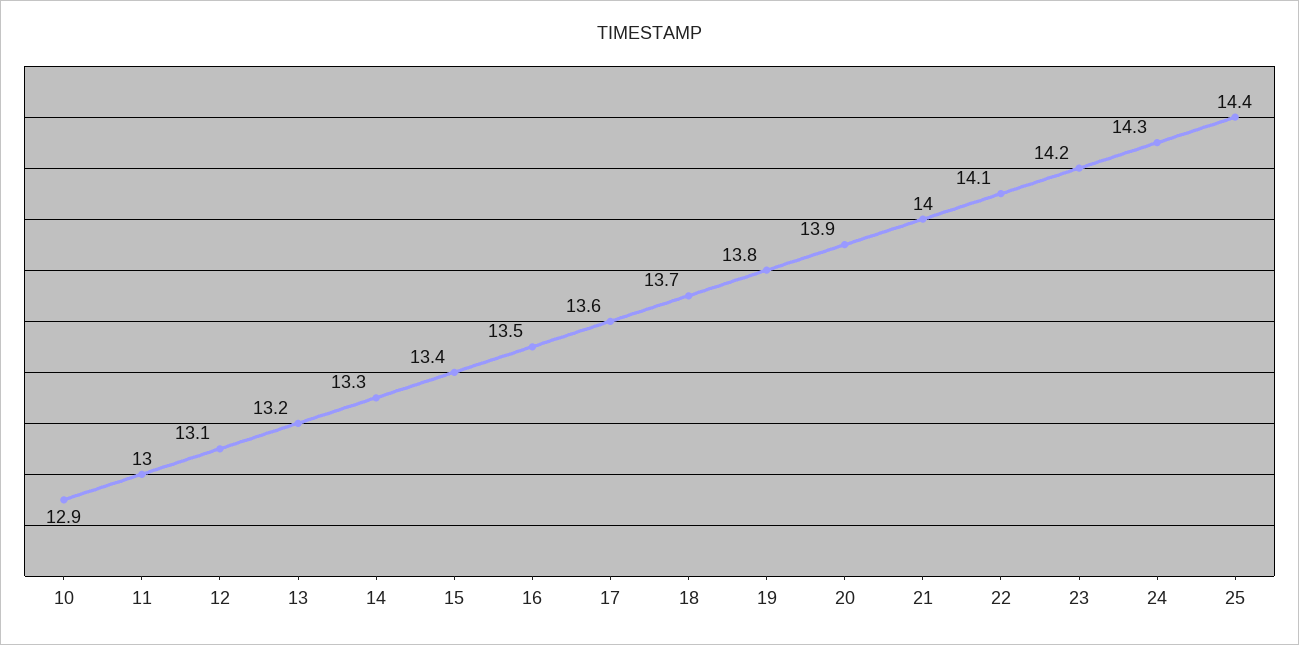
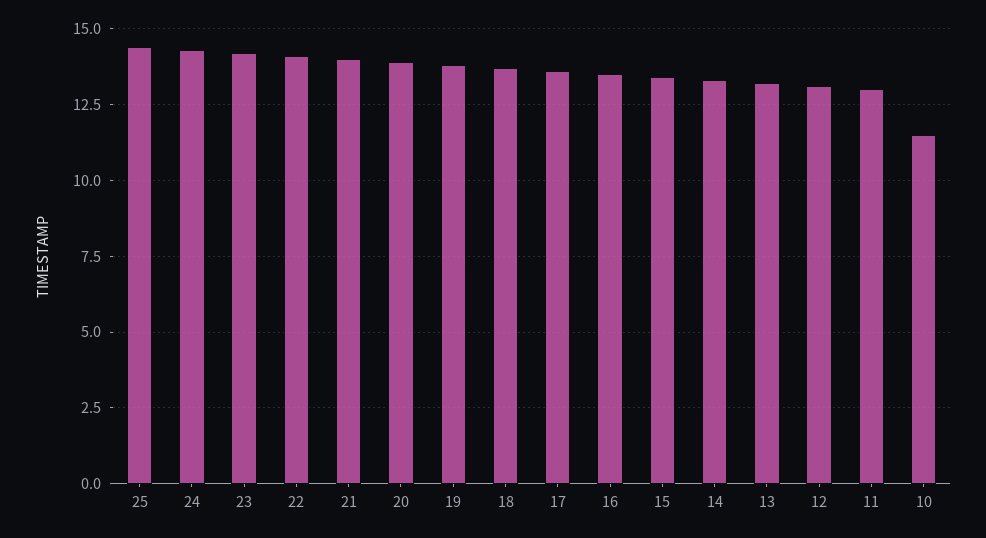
10: 12.9 -> 11.5

